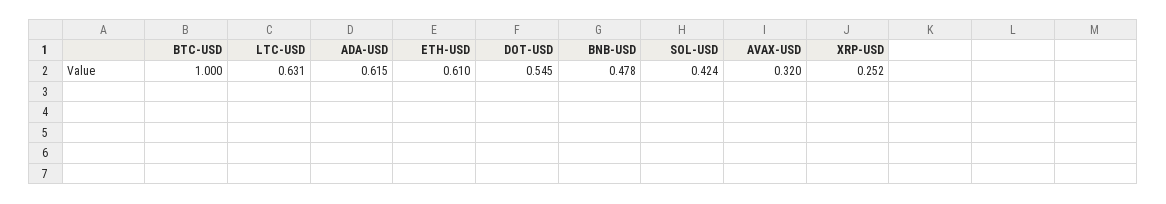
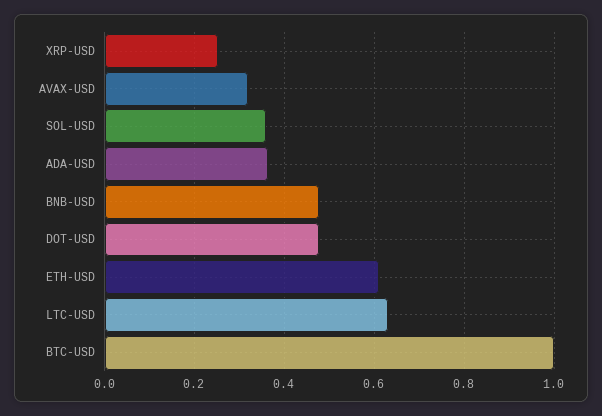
ADA-USD: 0.615 -> 0.36
DOT-USD: 0.545 -> 0.48
SOL-USD: 0.424 -> 0.36

